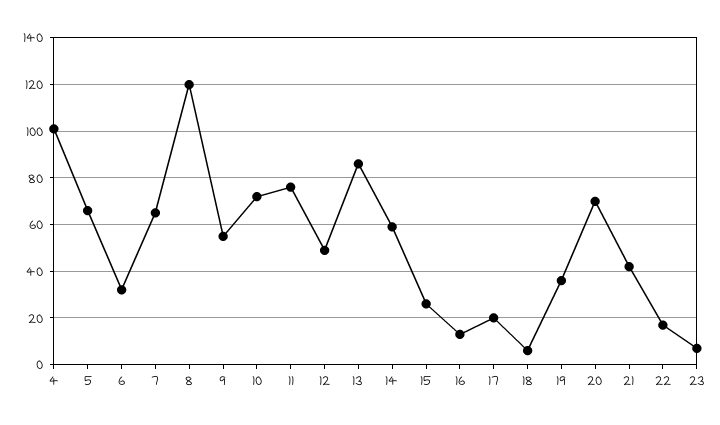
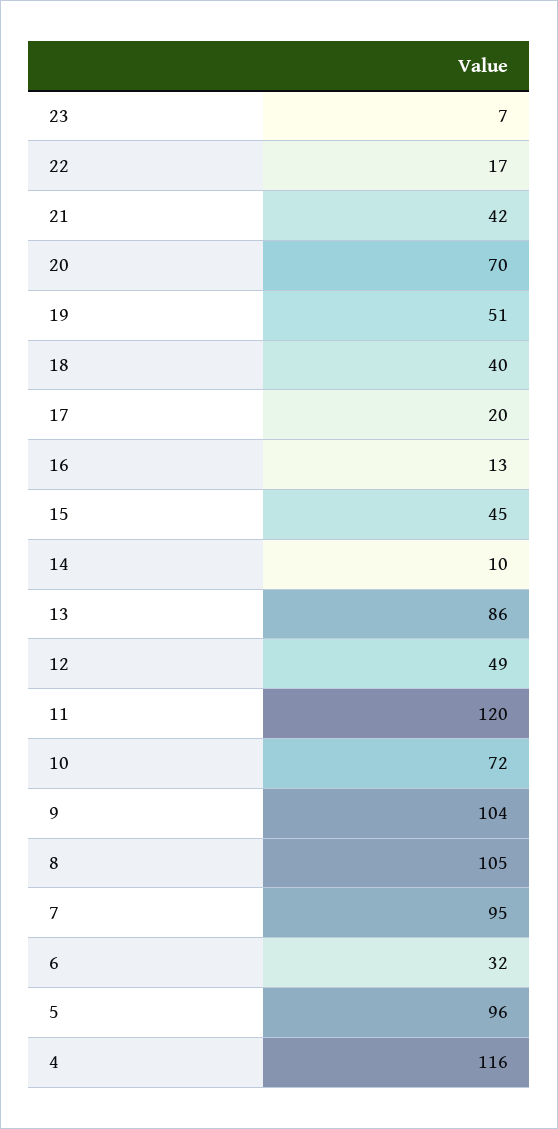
4: 100 -> 116
5: 65 -> 96
7: 65 -> 95
8: 120 -> 105
9: 55 -> 104
11: 75 -> 120
14: 60 -> 10
15: 25 -> 45
18: 5 -> 40
19: 35 -> 51

